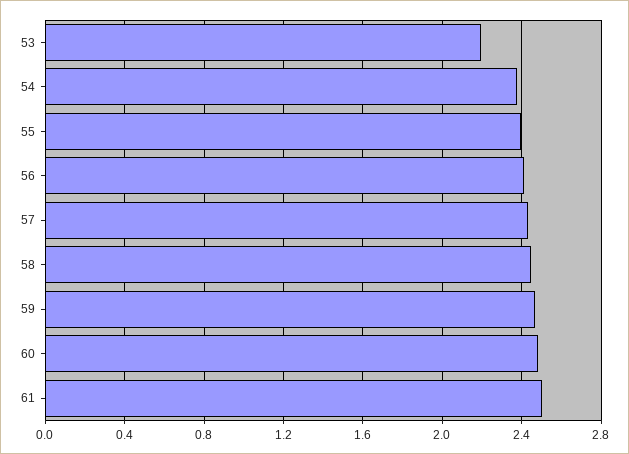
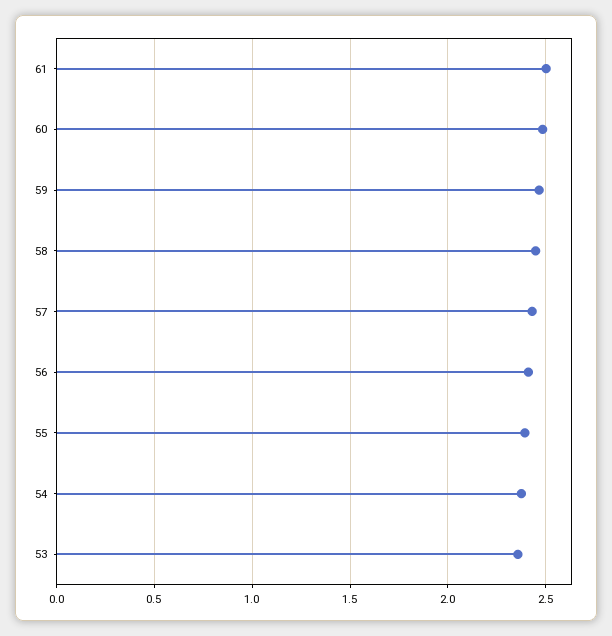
53: 2.2 -> 2.35

